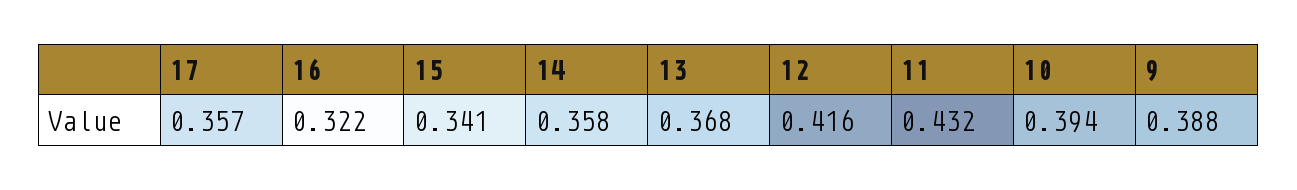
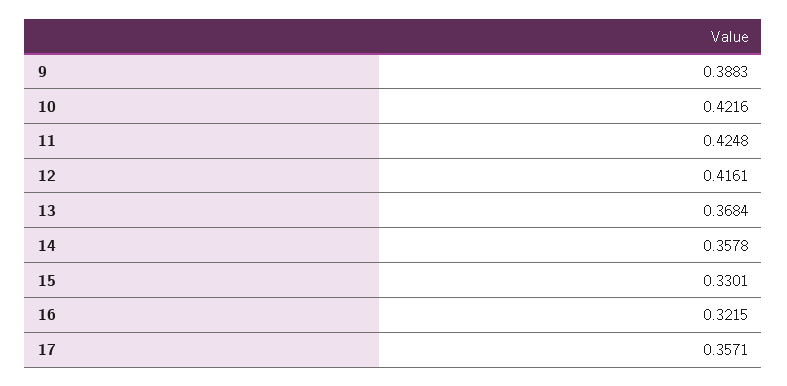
15: 0.341 -> 0.3301
11: 0.432 -> 0.4248
10: 0.394 -> 0.4216

